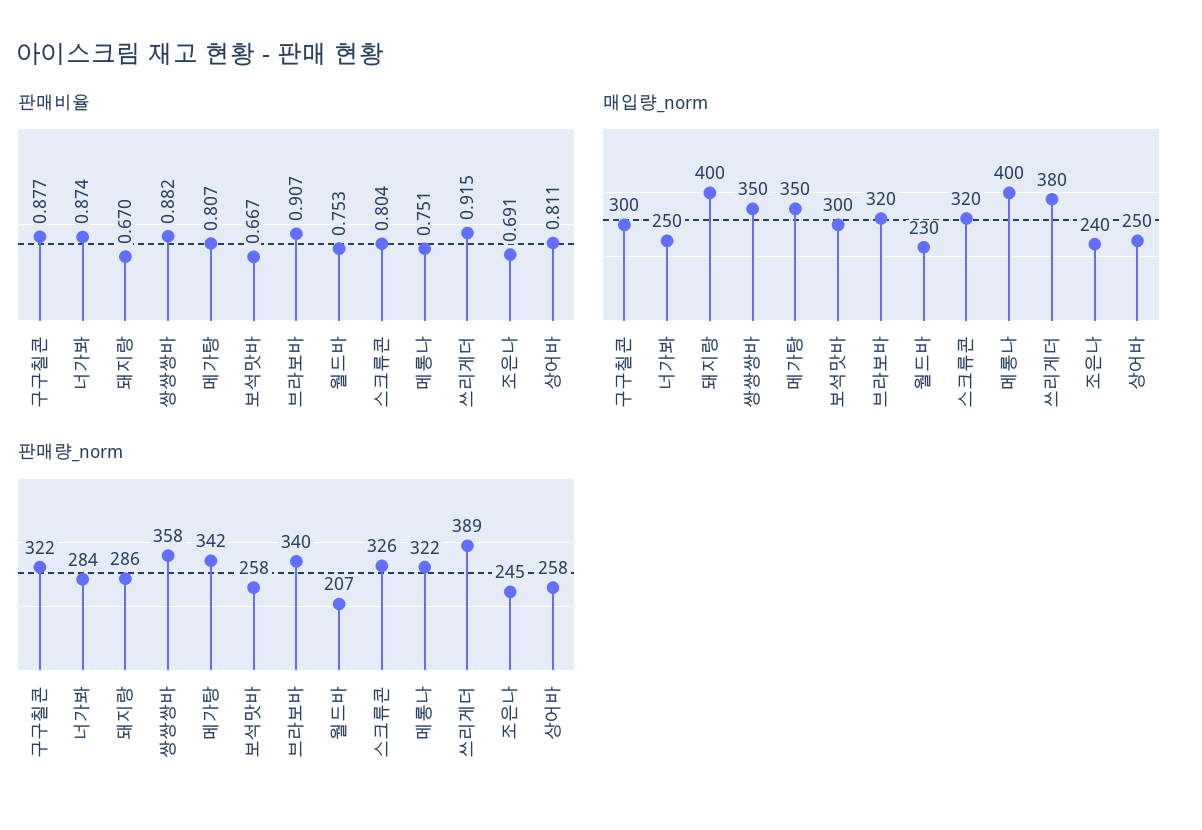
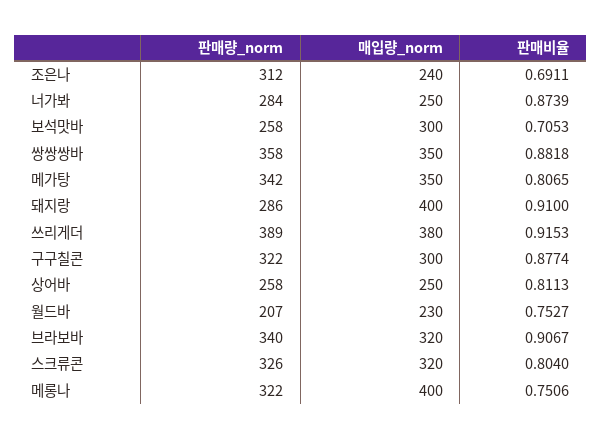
판매비율, 돼지랑: 0.67 -> 0.91
판매비율, 보석맛바: 0.667 -> 0.7053
판매량_norm, 조은나: 245 -> 312

